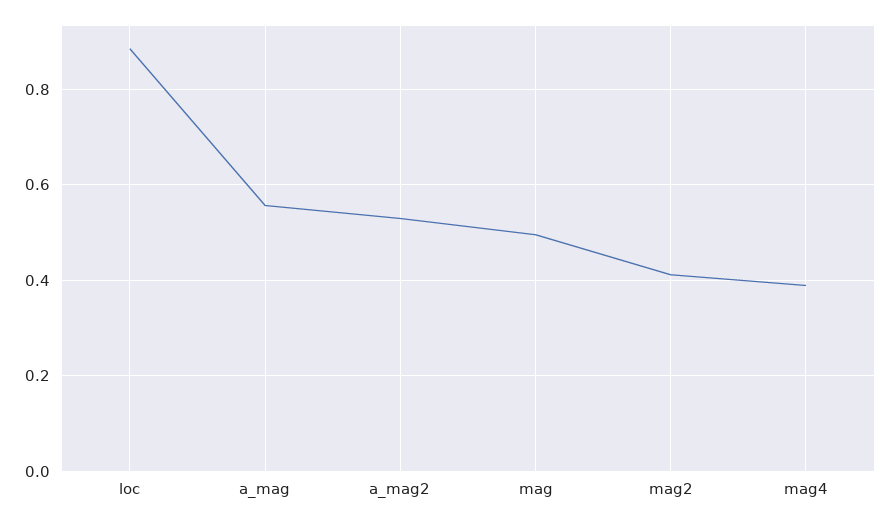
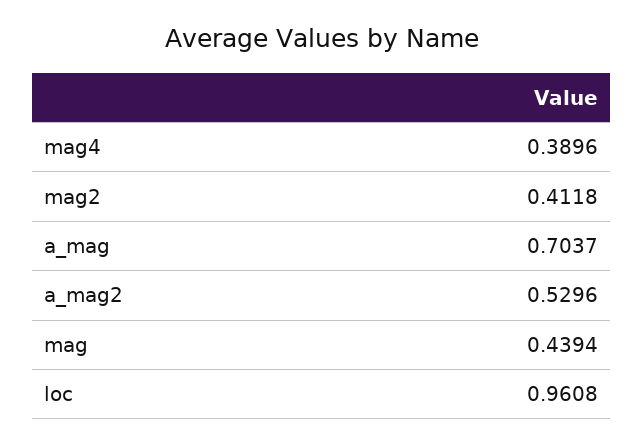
loc: 0.88 -> 0.9608
a_mag: 0.56 -> 0.7037
mag: 0.5 -> 0.4394

